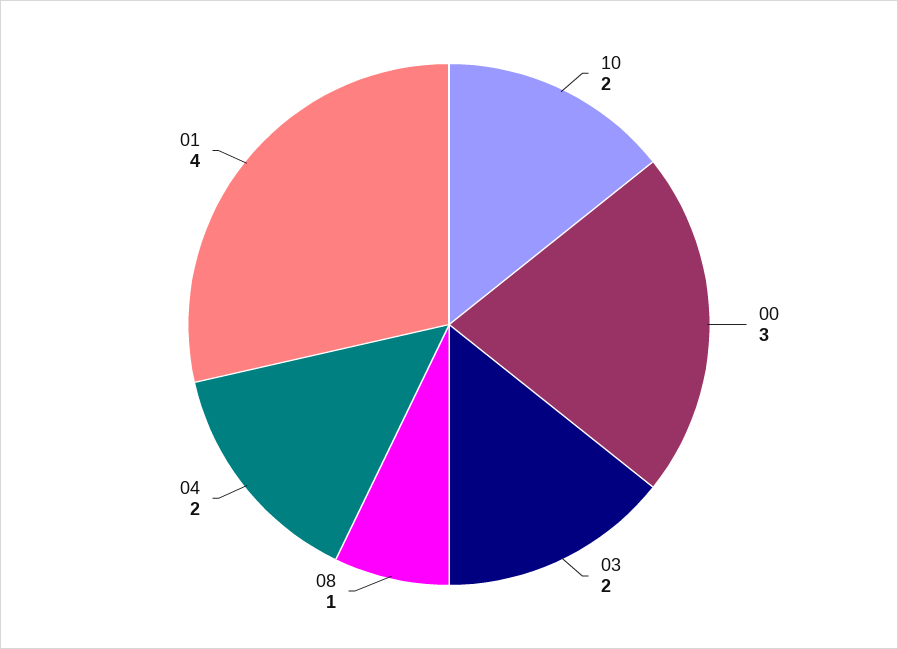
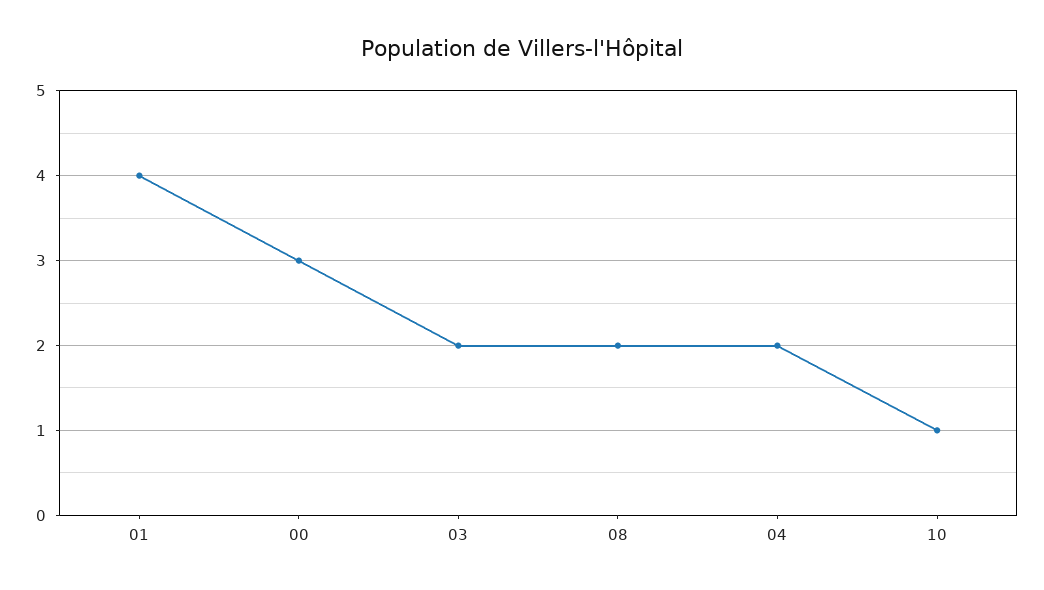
10: 2 -> 1
08: 1 -> 2

